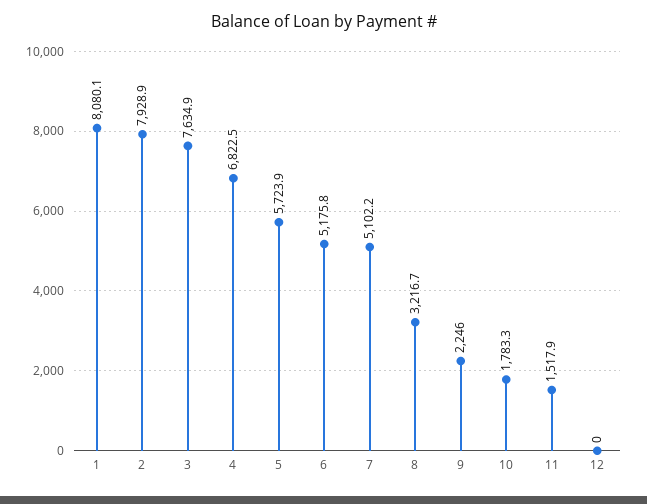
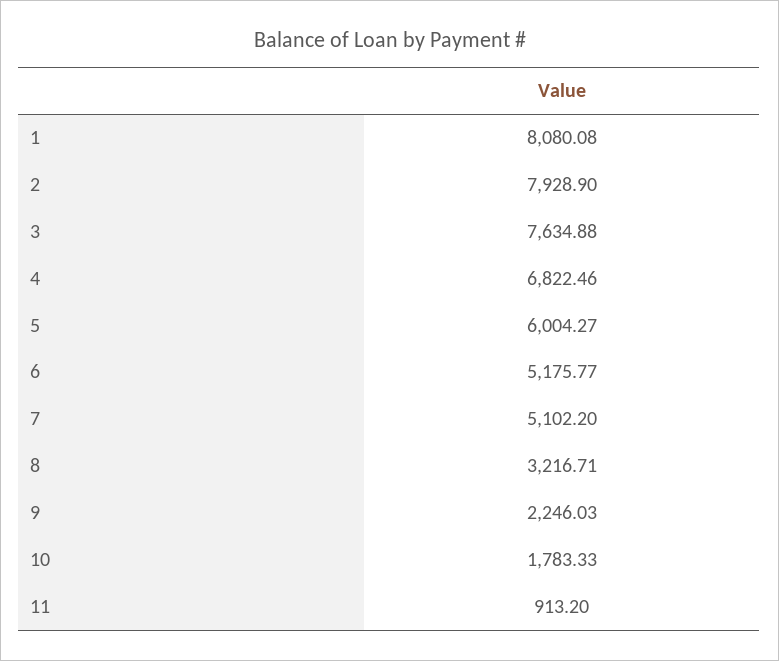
5: 5723.9 -> 6004.27
11: 1517.9 -> 913.2
12: 0 -> none

